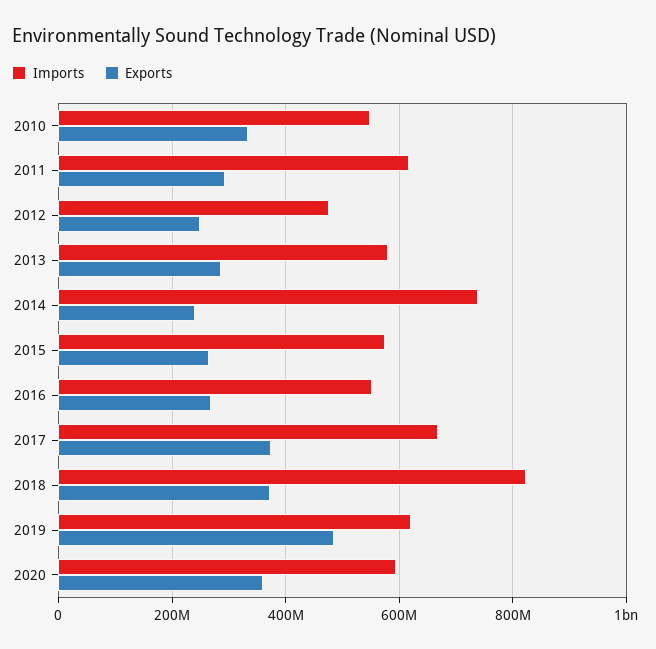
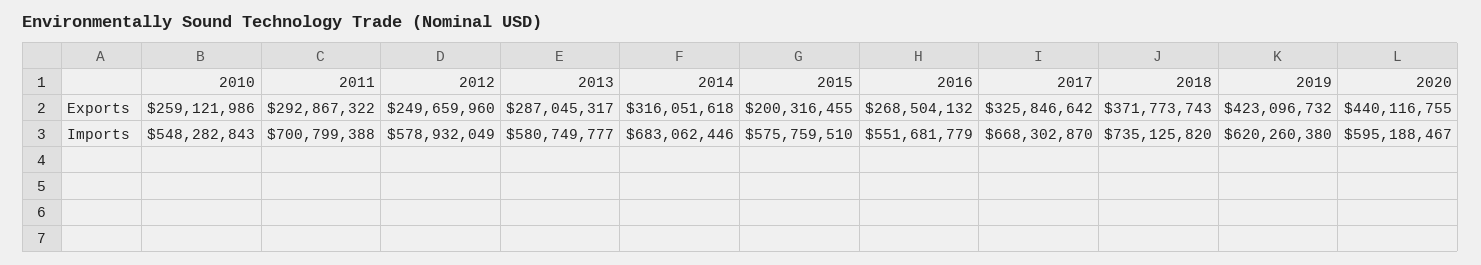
Exports, 2010: 340000000 -> 259121986
Imports, 2011: 620000000 -> 700799388
Imports, 2012: 480000000 -> 578932049
Imports, 2014: 740000000 -> 683062446
Exports, 2014: 240000000 -> 316051618
Exports, 2015: 260000000 -> 200316455
Exports, 2017: 380000000 -> 325846642
Imports, 2018: 820000000 -> 735125820
Exports, 2019: 480000000 -> 423096732
Exports, 2020: 360000000 -> 440116755

